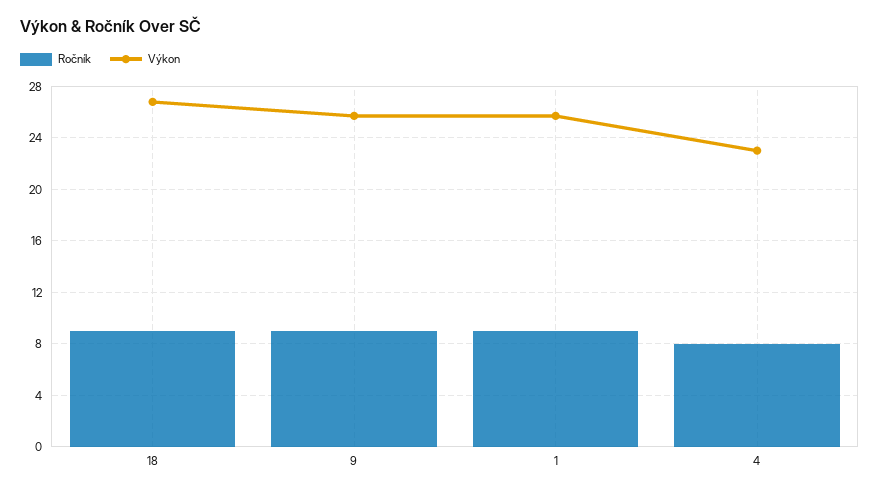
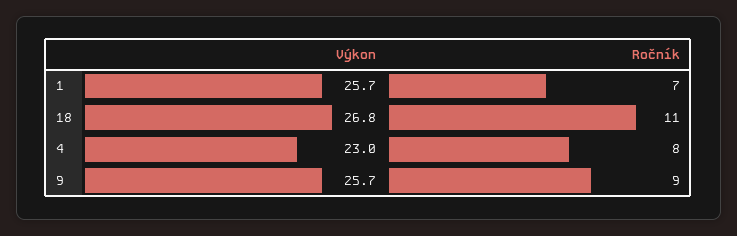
Ročník, 18: 9 -> 11
Ročník, 1: 9 -> 7

